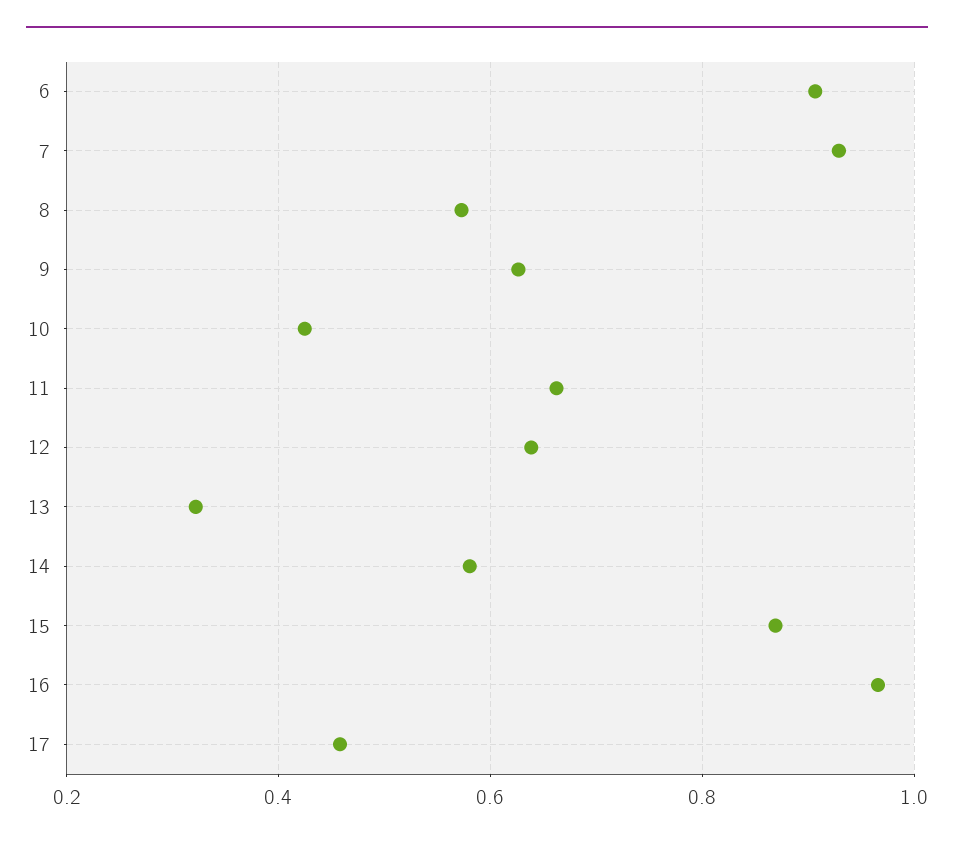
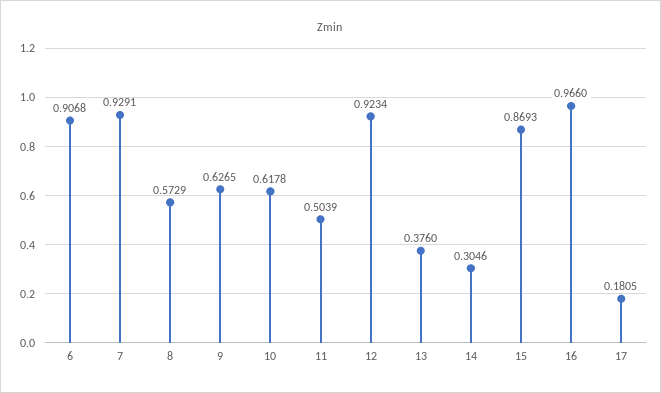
10: 0.42 -> 0.6178
11: 0.66 -> 0.5039
12: 0.64 -> 0.9234
13: 0.32 -> 0.376
14: 0.58 -> 0.3046
17: 0.46 -> 0.1805

